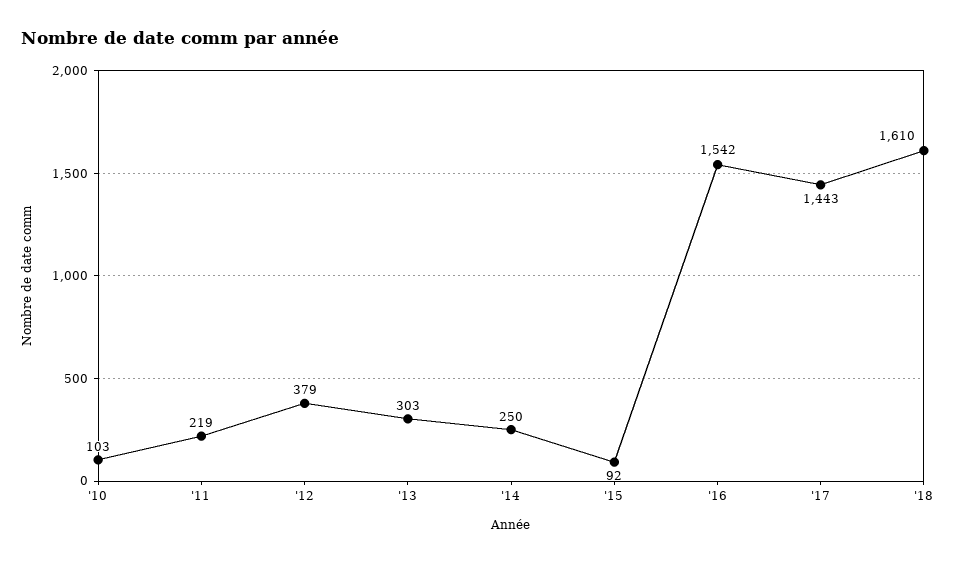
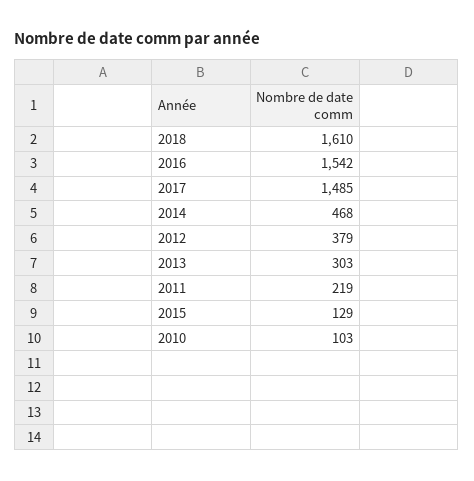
'14: 250 -> 468
'15: 92 -> 129
'17: 1443 -> 1485

